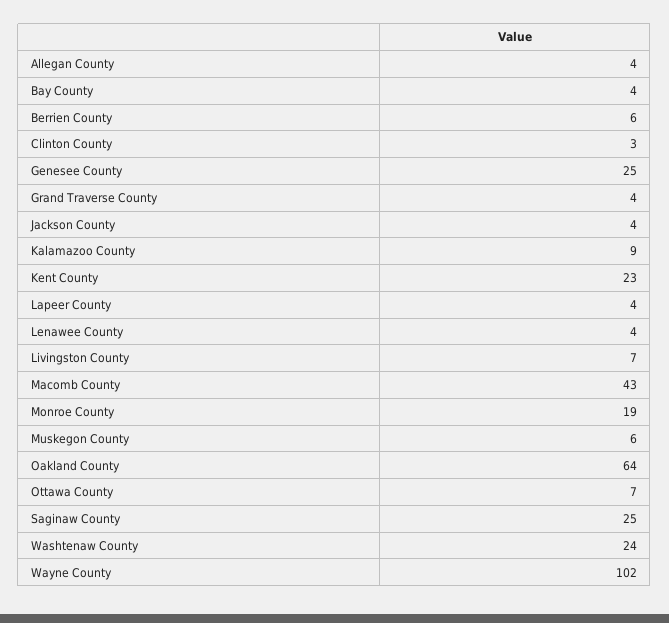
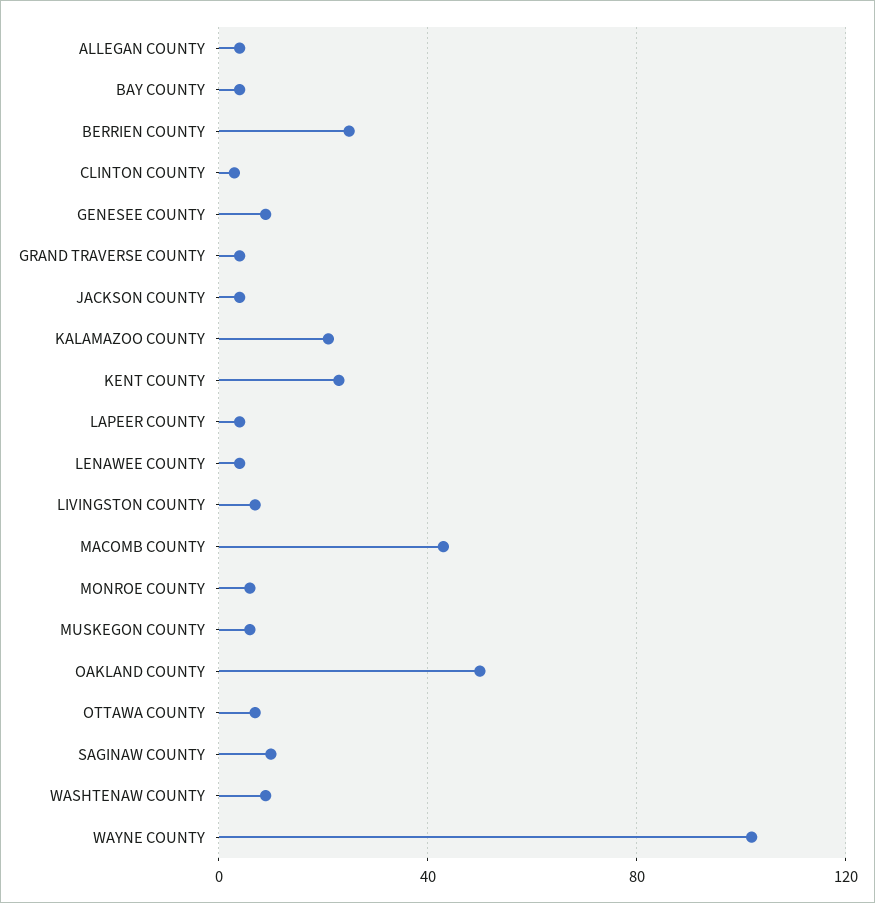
Berrien County: 6 -> 25
Genesee County: 25 -> 10
Kalamazoo County: 9 -> 20
Monroe County: 19 -> 5
Oakland County: 64 -> 50
Saginaw County: 25 -> 10
Washtenaw County: 24 -> 10

